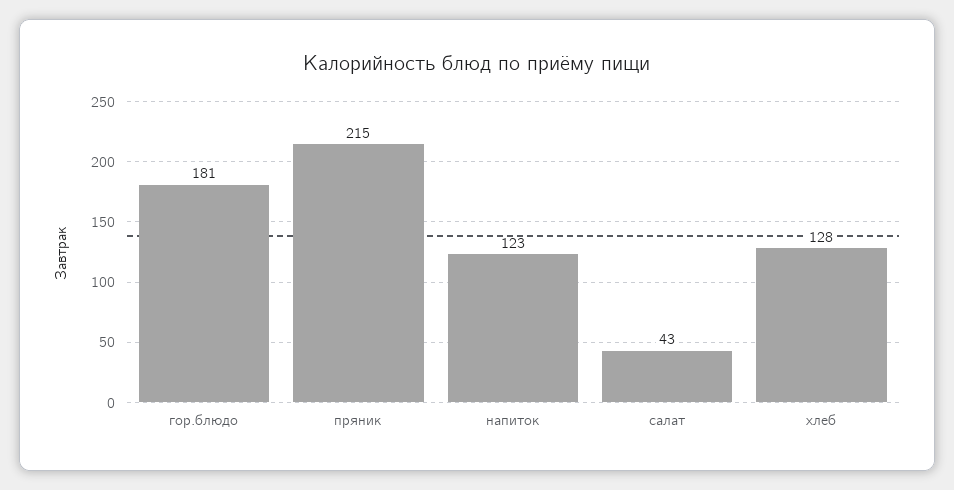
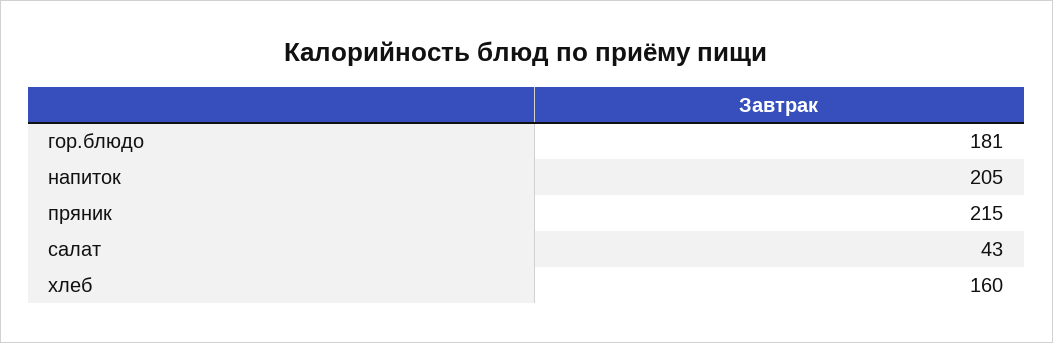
напиток: 123 -> 205
хлеб: 128 -> 160

